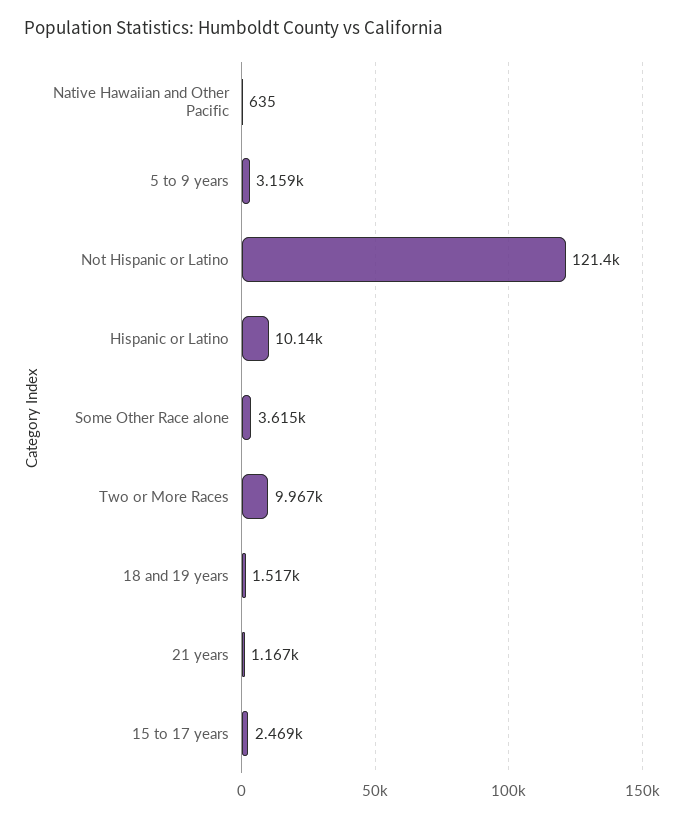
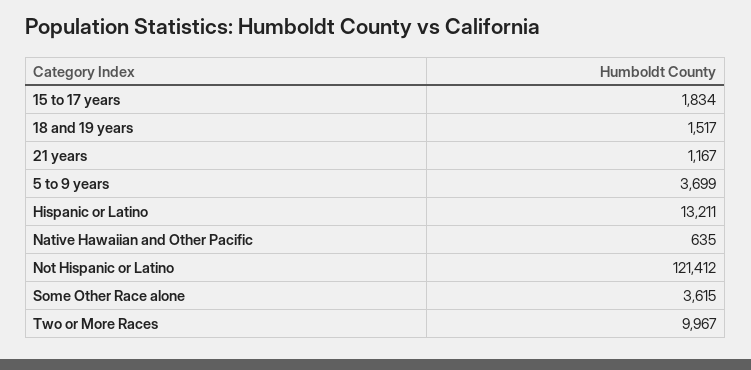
5 to 9 years: 3159 -> 3699
Hispanic or Latino: 10140 -> 13211
15 to 17 years: 2469 -> 1834

